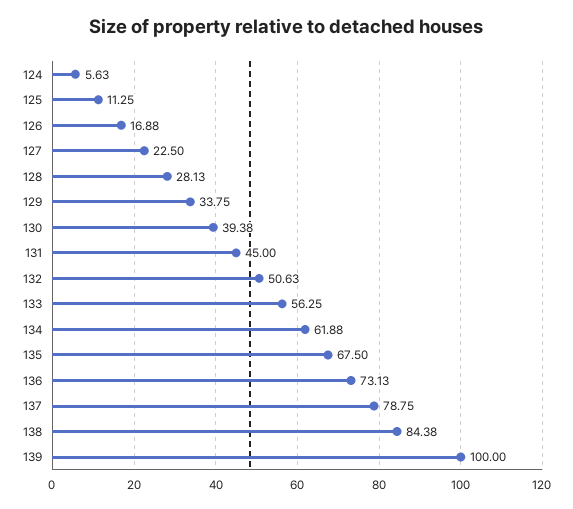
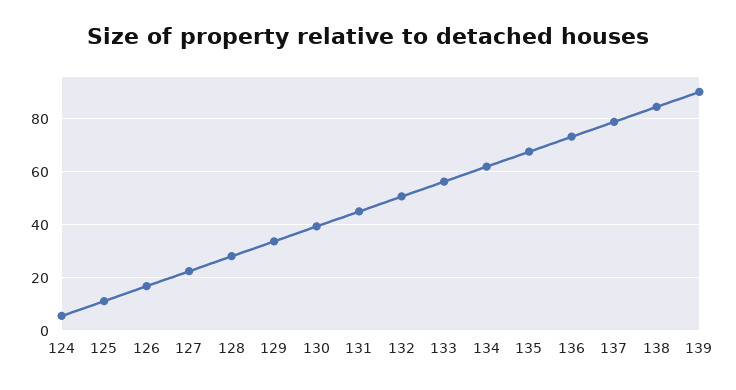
139: 100 -> 90

